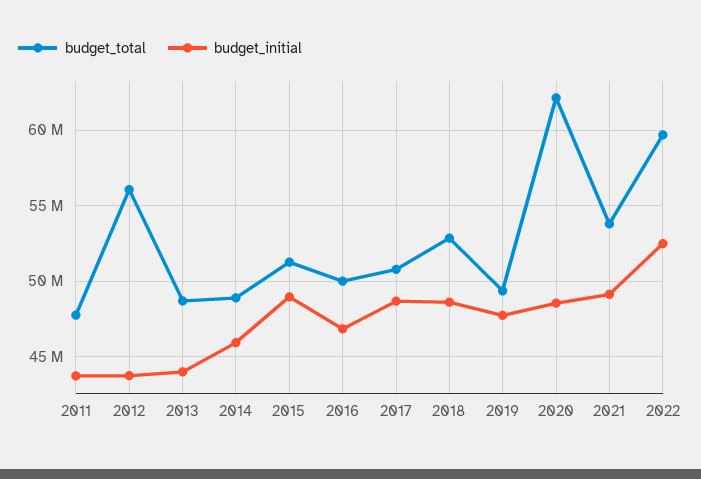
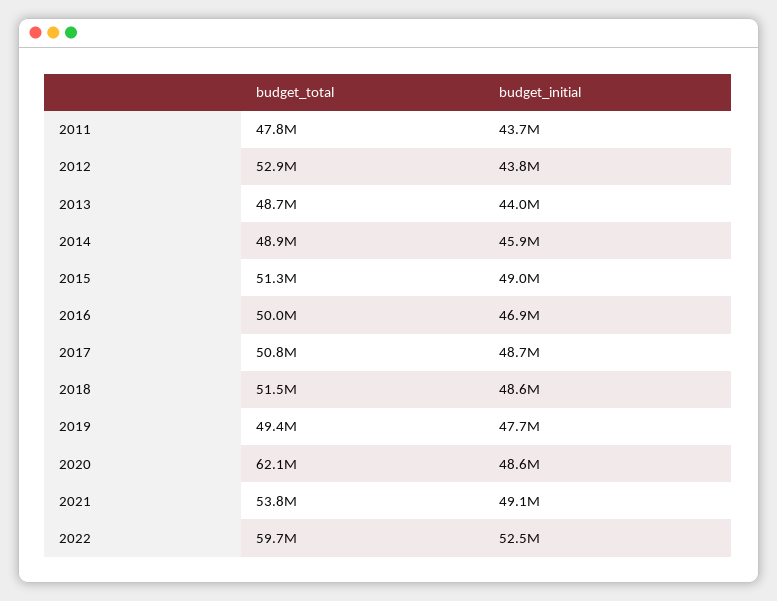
budget_total, 2012: 56000000 -> 52900000
budget_total, 2018: 53000000 -> 51500000

